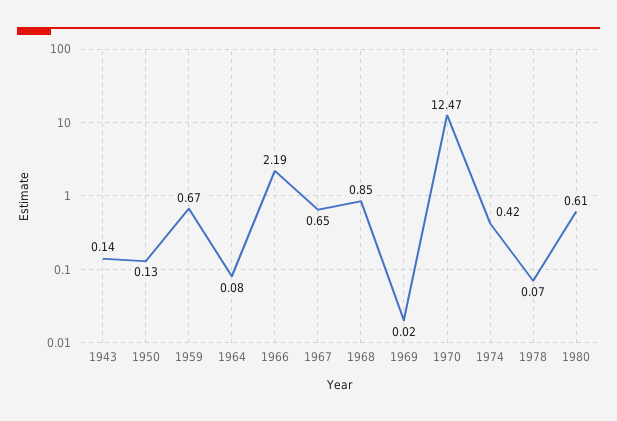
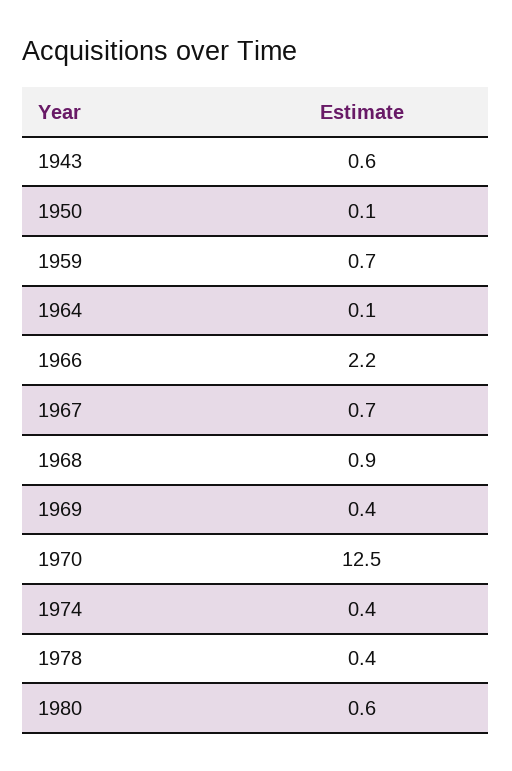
1943: 0.14 -> 0.6
1969: 0.02 -> 0.4
1978: 0.07 -> 0.4

